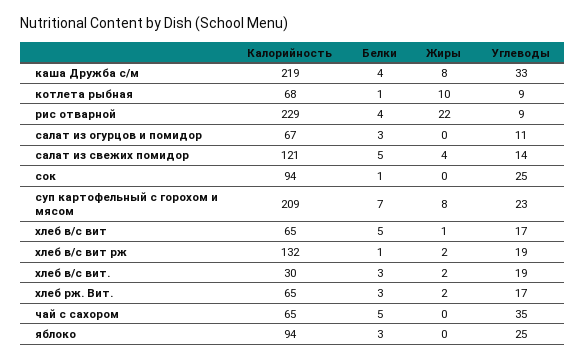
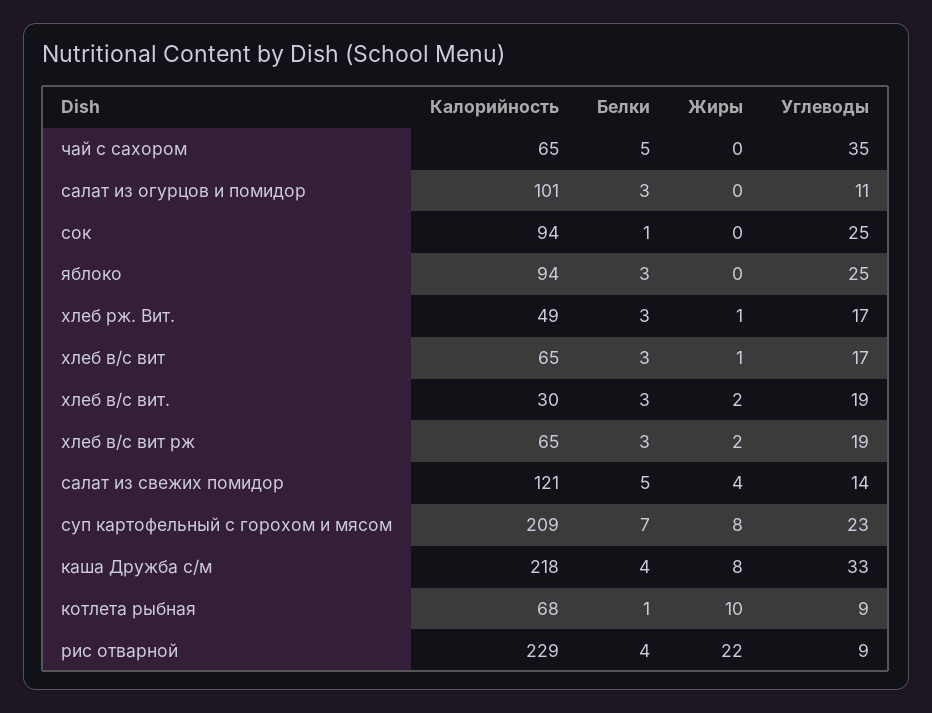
Калорийность, каша Дружба с/м: 219 -> 218
Калорийность, салат из огурцов и помидор: 67 -> 101
Белки, хлеб в/с вит: 5 -> 3
Калорийность, хлеб в/с вит рж: 132 -> 65
Белки, хлеб в/с вит рж: 1 -> 3
Калорийность, хлеб рж. Вит.: 65 -> 49
Жиры, хлеб рж. Вит.: 2 -> 1

